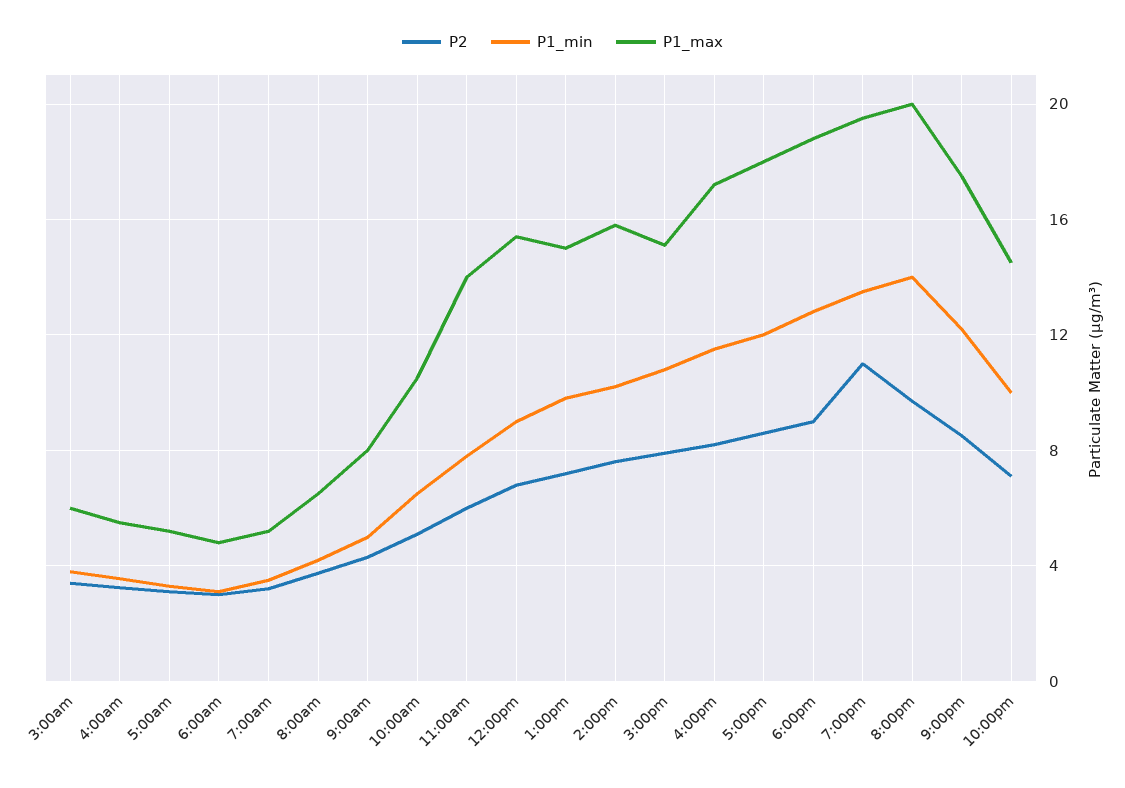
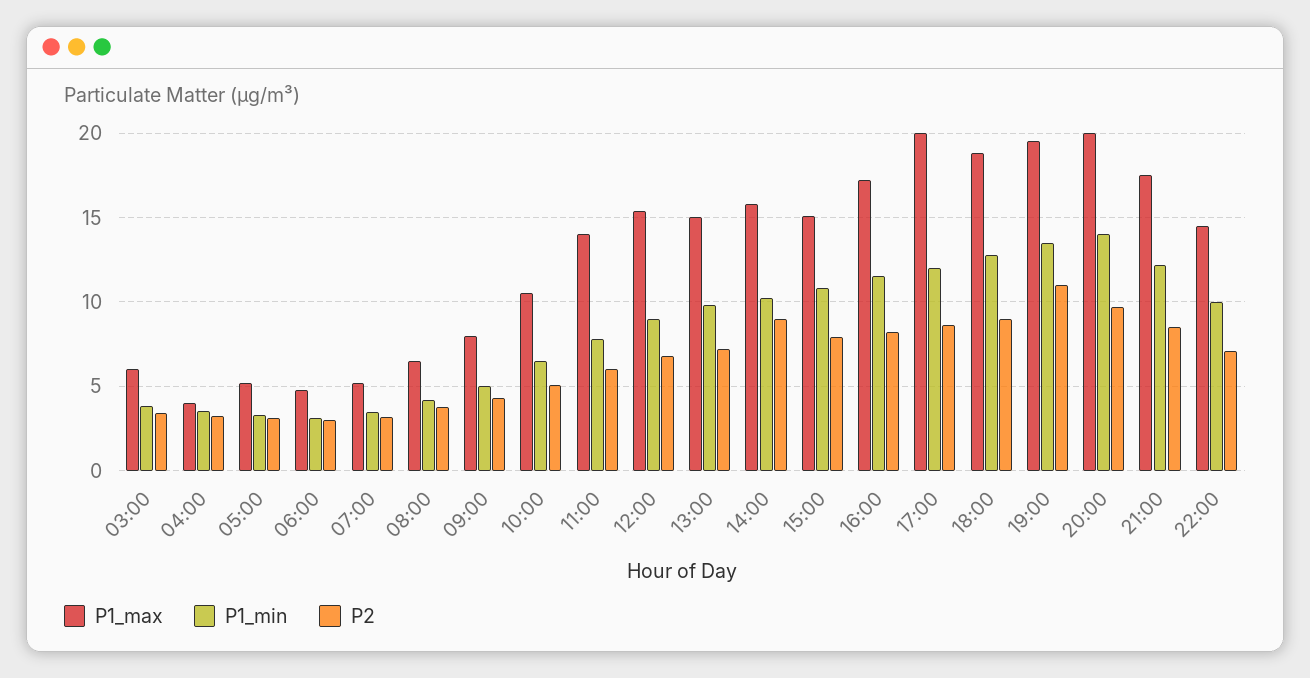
P1_max, 4:00am: 5.5 -> 4
P2, 2:00pm: 7.5 -> 9
P1_max, 5:00pm: 18 -> 20

